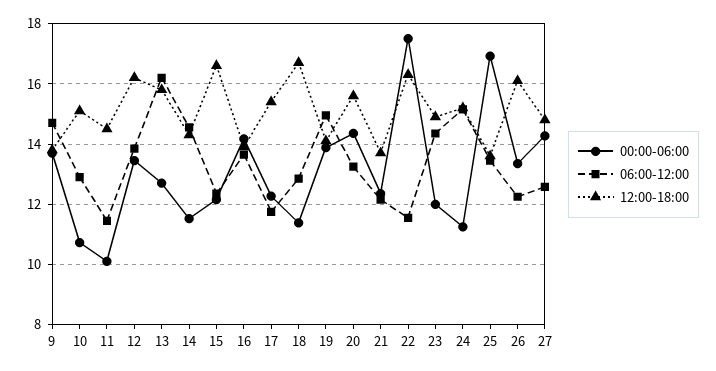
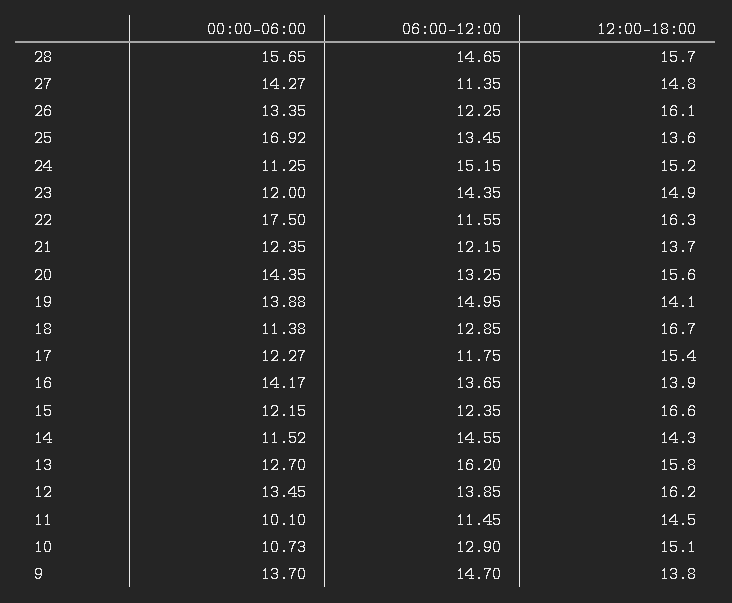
06:00-12:00, 27: 12.6 -> 11.35
00:00-06:00, 28: none -> 15.65
06:00-12:00, 28: none -> 14.65
12:00-18:00, 28: none -> 15.7

